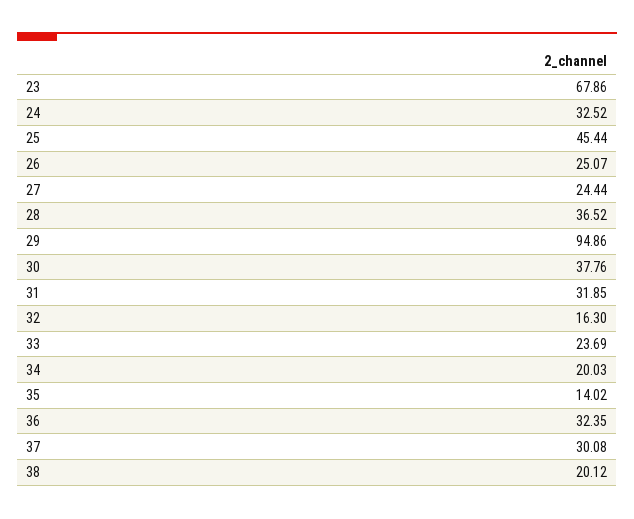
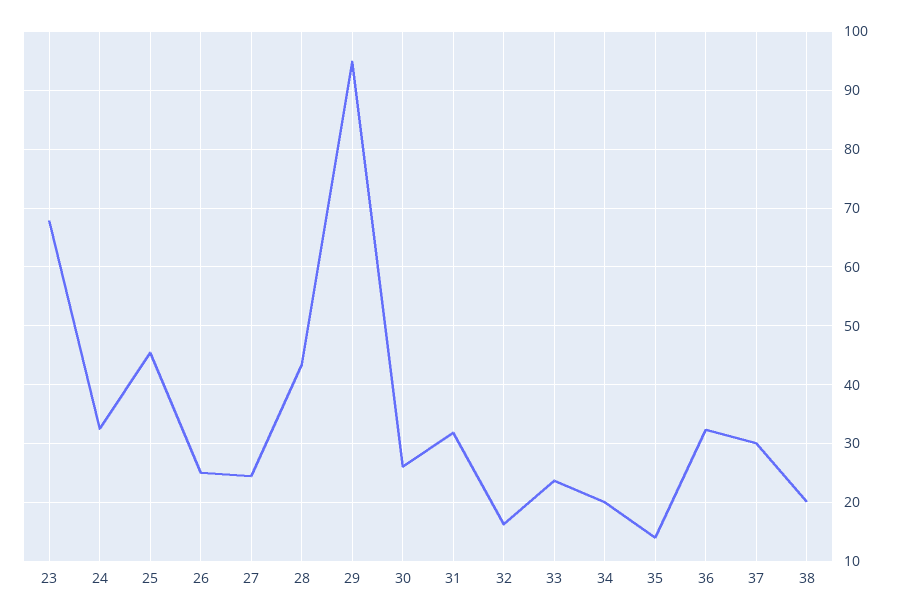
28: 36.52 -> 44
30: 37.76 -> 26

